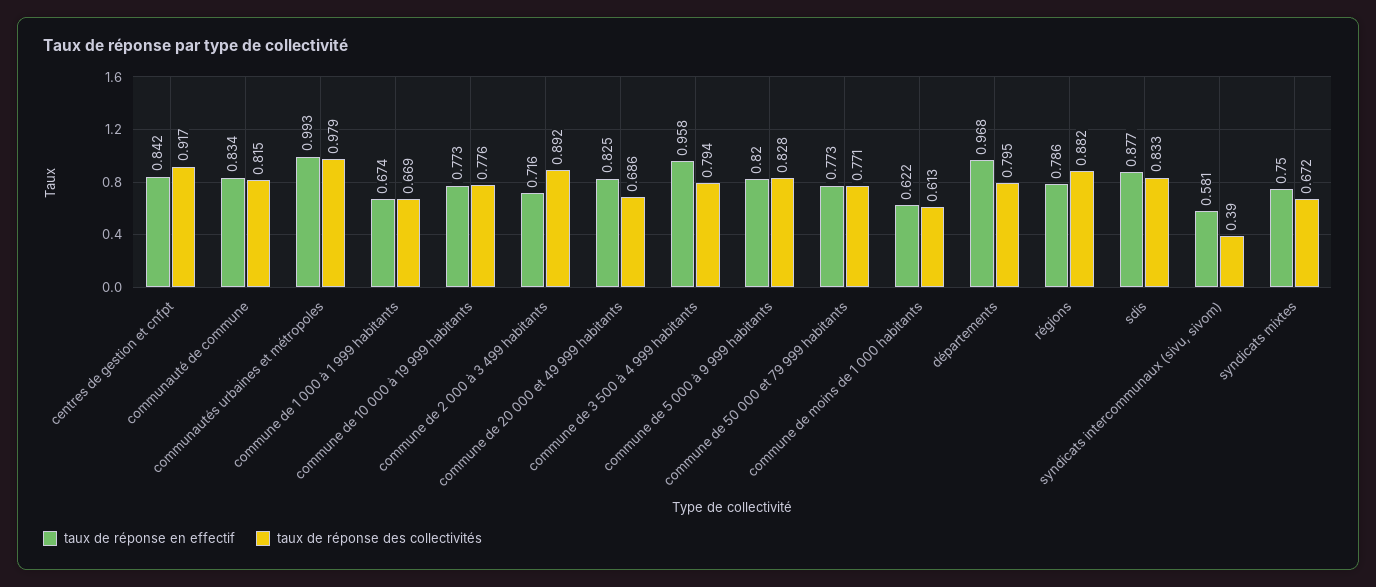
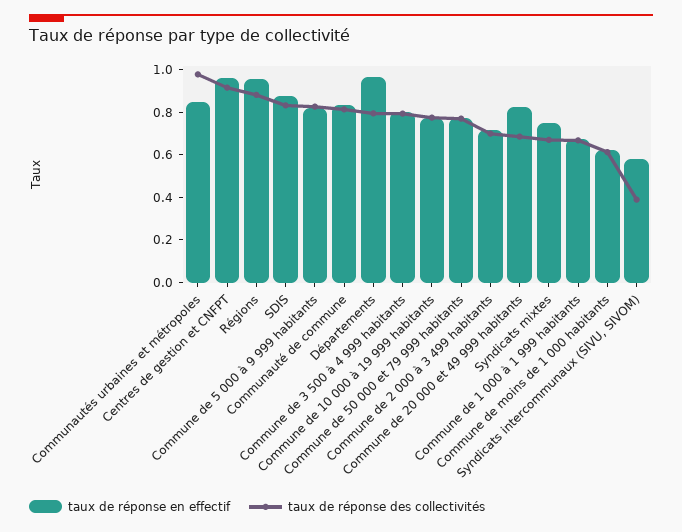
taux de réponse en effectif, centres de gestion et cnfpt: 0.842 -> 0.95
taux de réponse en effectif, communautés urbaines et métropoles: 0.993 -> 0.85
taux de réponse des collectivités, commune de 2 000 à 3 499 habitants: 0.892 -> 0.7
taux de réponse en effectif, commune de 3 500 à 4 999 habitants: 0.958 -> 0.8
taux de réponse en effectif, régions: 0.786 -> 0.95

